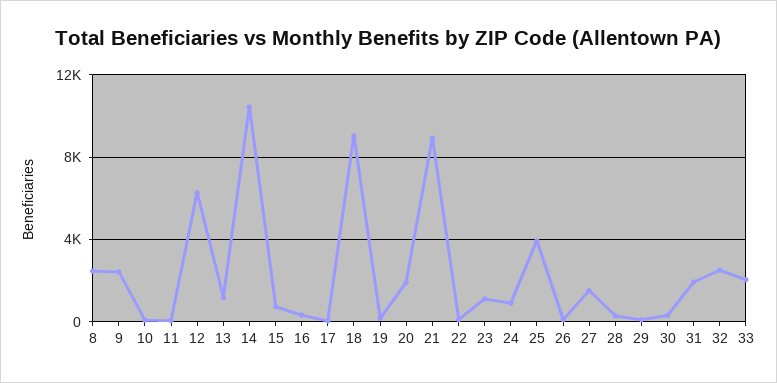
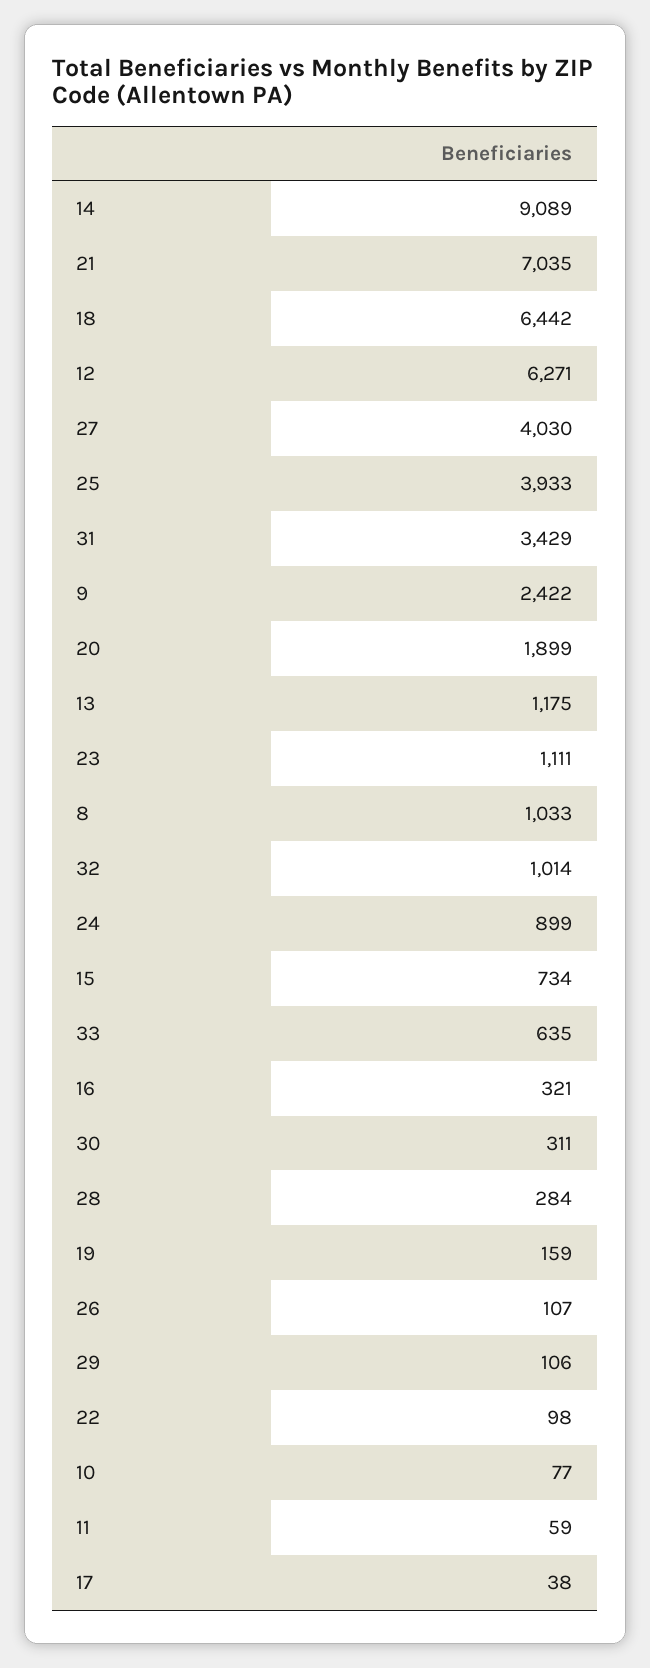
8: 2500 -> 1033
14: 10500 -> 9089
18: 9000 -> 6442
21: 9000 -> 7035
27: 1500 -> 4030
31: 2000 -> 3429
32: 2500 -> 1014
33: 2000 -> 635

